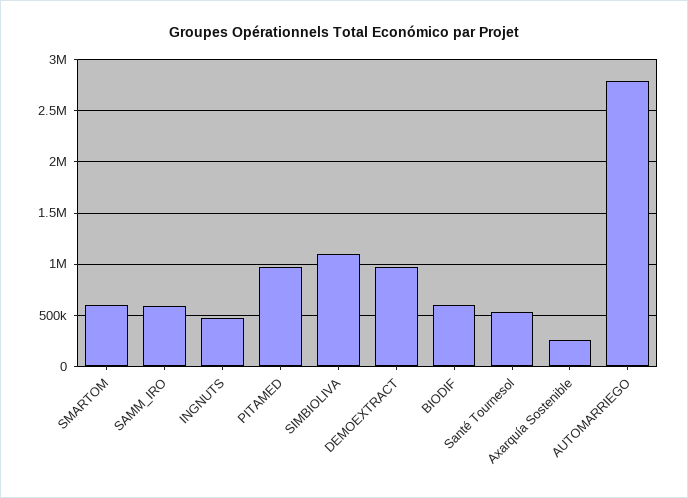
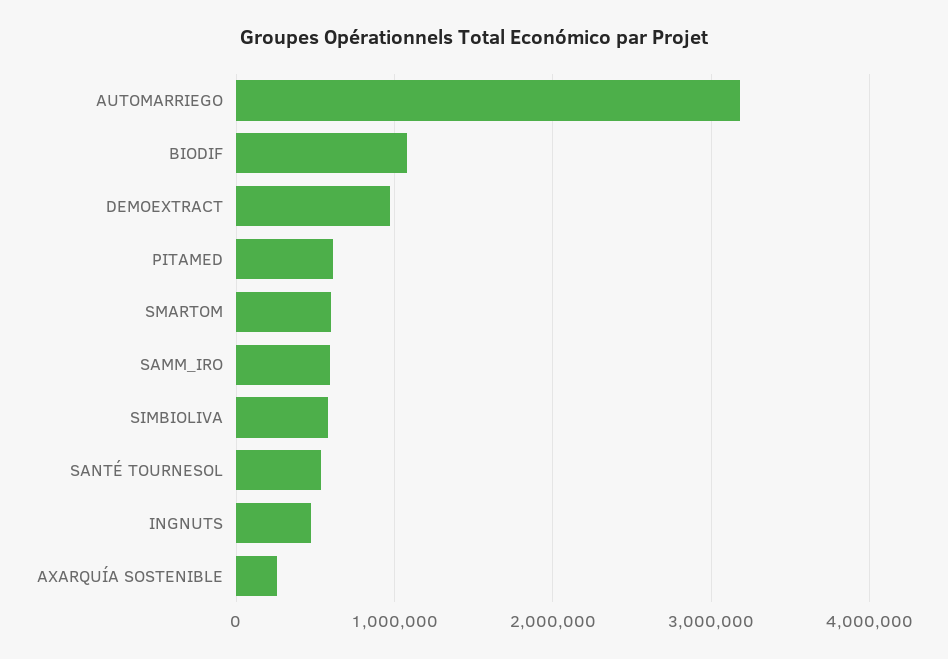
PITAMED: 1000000 -> 600000
SIMBIOLIVA: 1100000 -> 600000
BIODIF: 600000 -> 1100000
AUTOMARRIEGO: 2800000 -> 3200000

